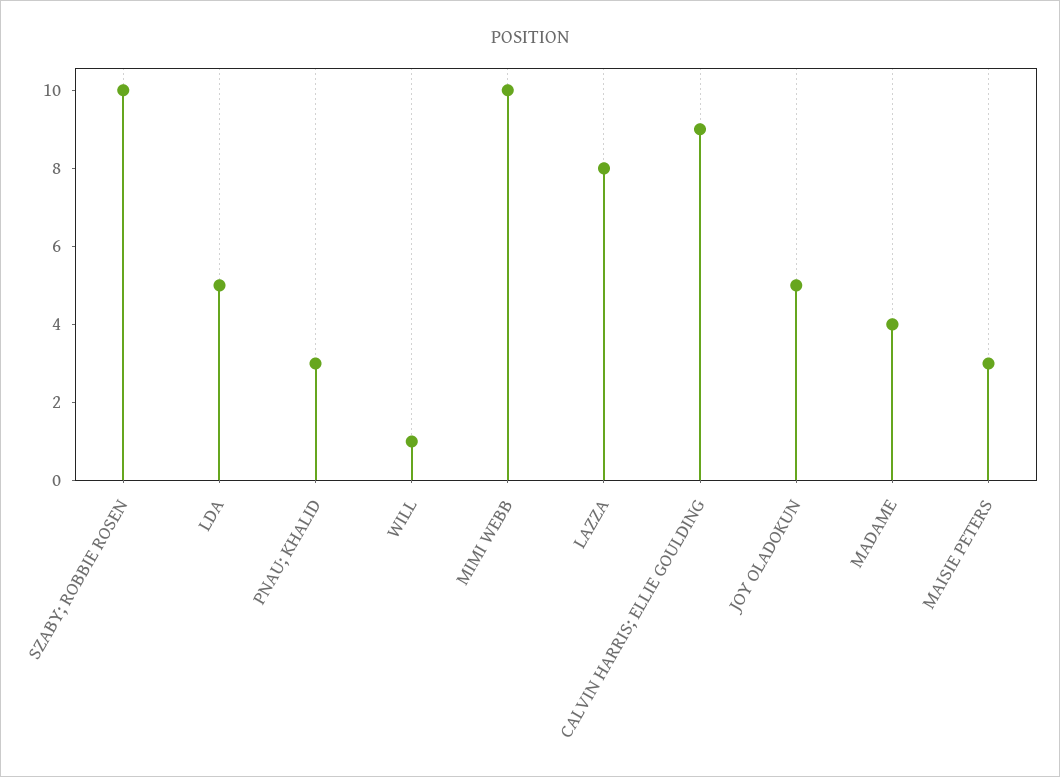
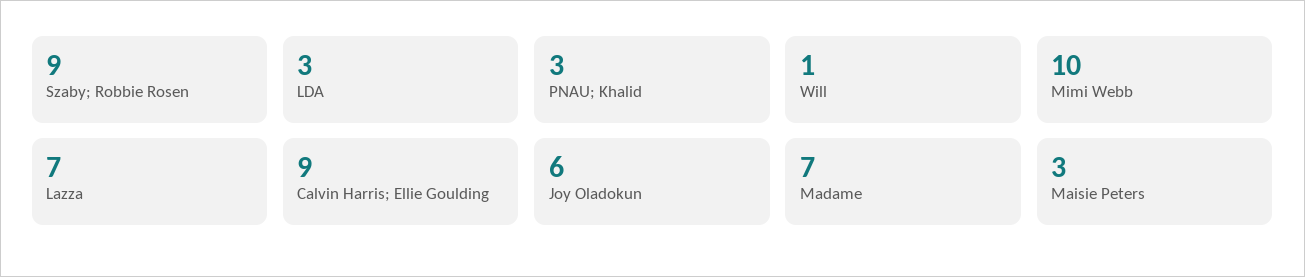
SZABY; ROBBIE ROSEN: 10 -> 9
LDA: 5 -> 3
LAZZA: 8 -> 7
JOY OLADOKUN: 5 -> 6
MADAME: 4 -> 7

